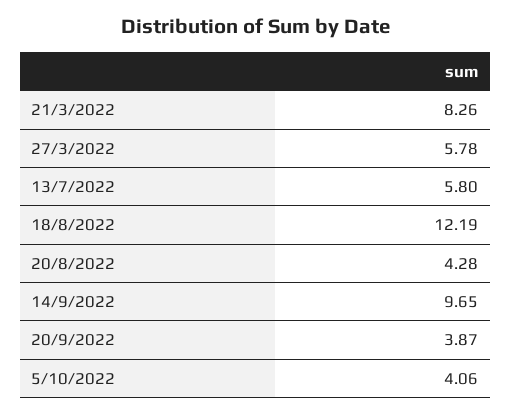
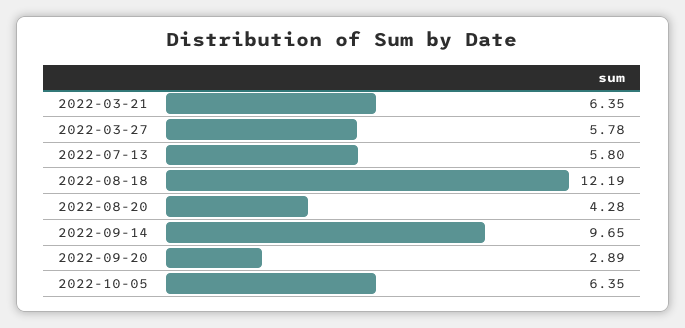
21/3/2022: 8.26 -> 6.35
20/9/2022: 3.87 -> 2.89
5/10/2022: 4.06 -> 6.35

